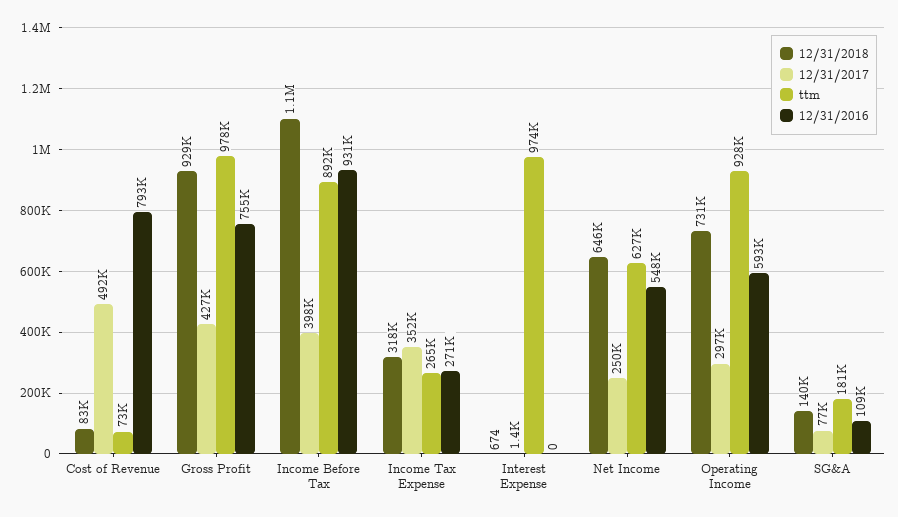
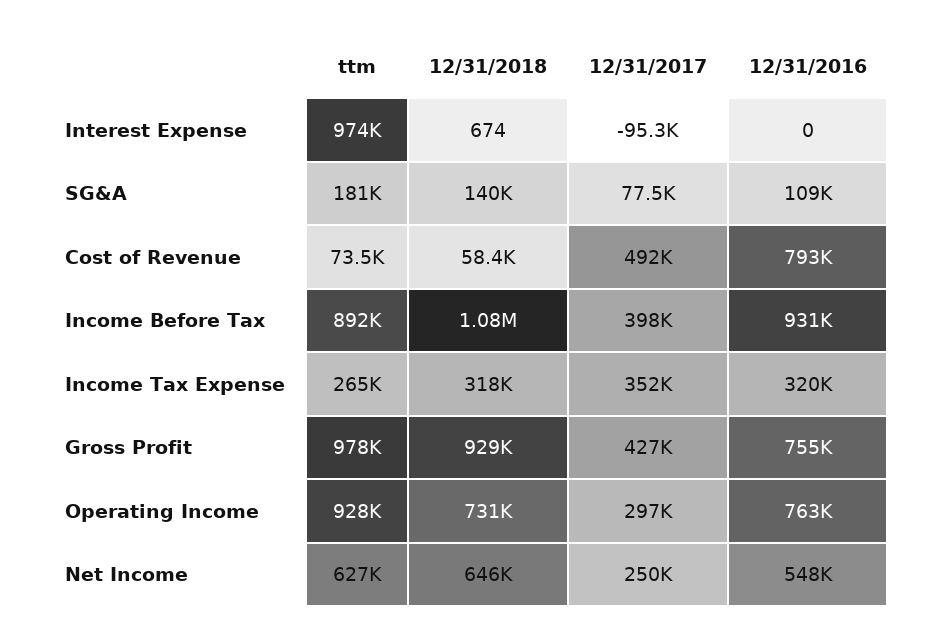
12/31/2018, Cost of Revenue: 83000 -> 58400
12/31/2016, Income Tax Expense: 271000 -> 320000
12/31/2017, Interest Expense: 1400 -> -95300
12/31/2016, Operating Income: 593000 -> 763000

